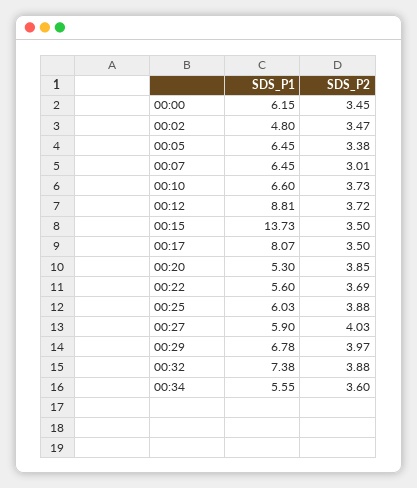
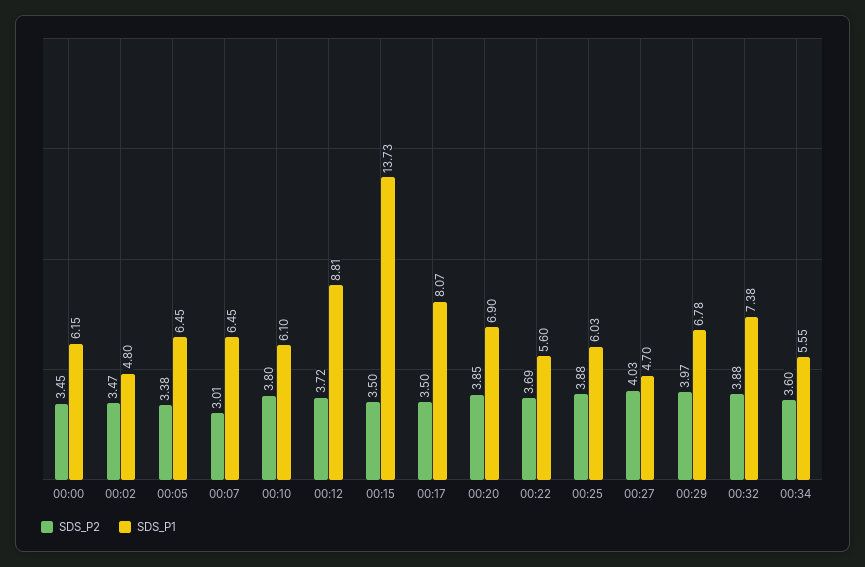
SDS_P1, 00:10: 6.6 -> 6.1
SDS_P2, 00:10: 3.73 -> 3.8
SDS_P1, 00:20: 5.3 -> 6.9
SDS_P1, 00:27: 5.9 -> 4.7

